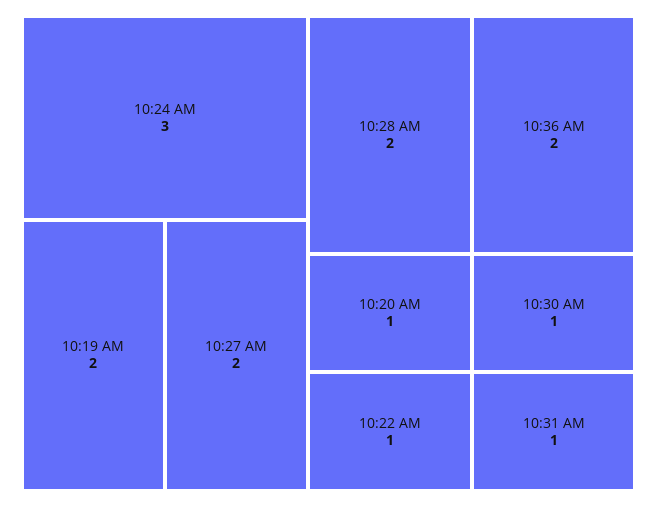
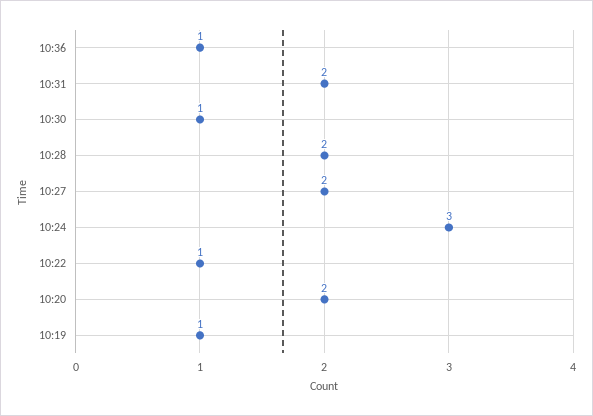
10:19 AM: 2 -> 1
10:36 AM: 2 -> 1
10:20 AM: 1 -> 2
10:31 AM: 1 -> 2

